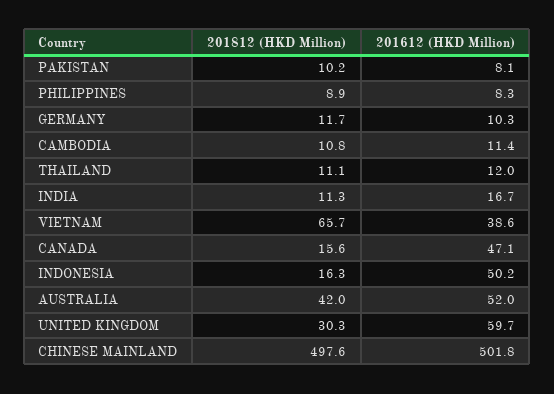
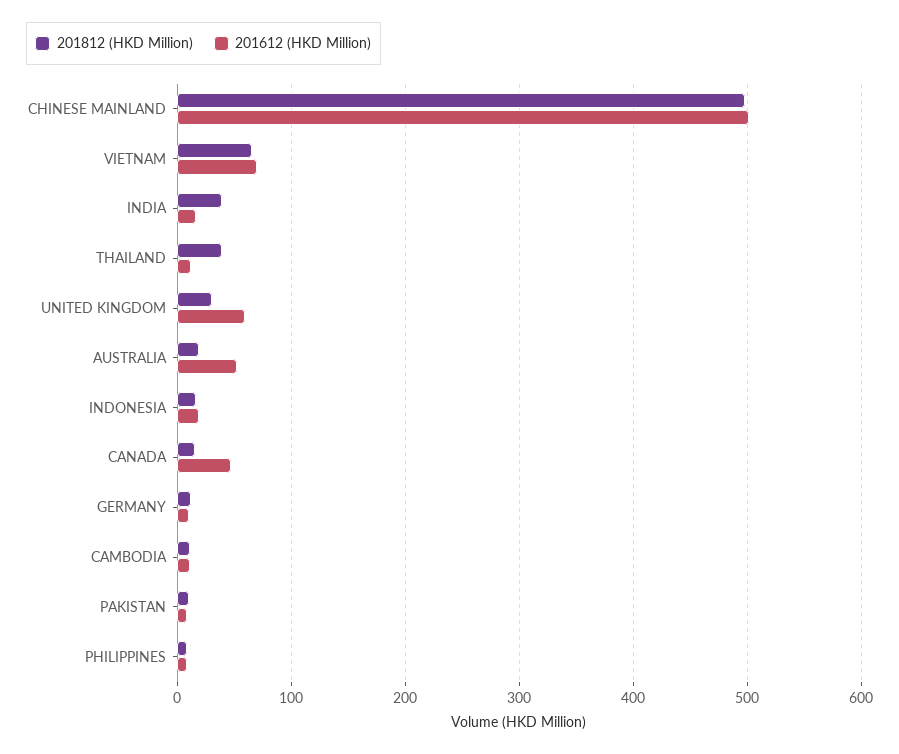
201812 (HKD Million), THAILAND: 11.1 -> 40
201812 (HKD Million), INDIA: 11.3 -> 40
201612 (HKD Million), VIETNAM: 38.6 -> 70
201612 (HKD Million), INDONESIA: 50.2 -> 20
201812 (HKD Million), AUSTRALIA: 42 -> 20

